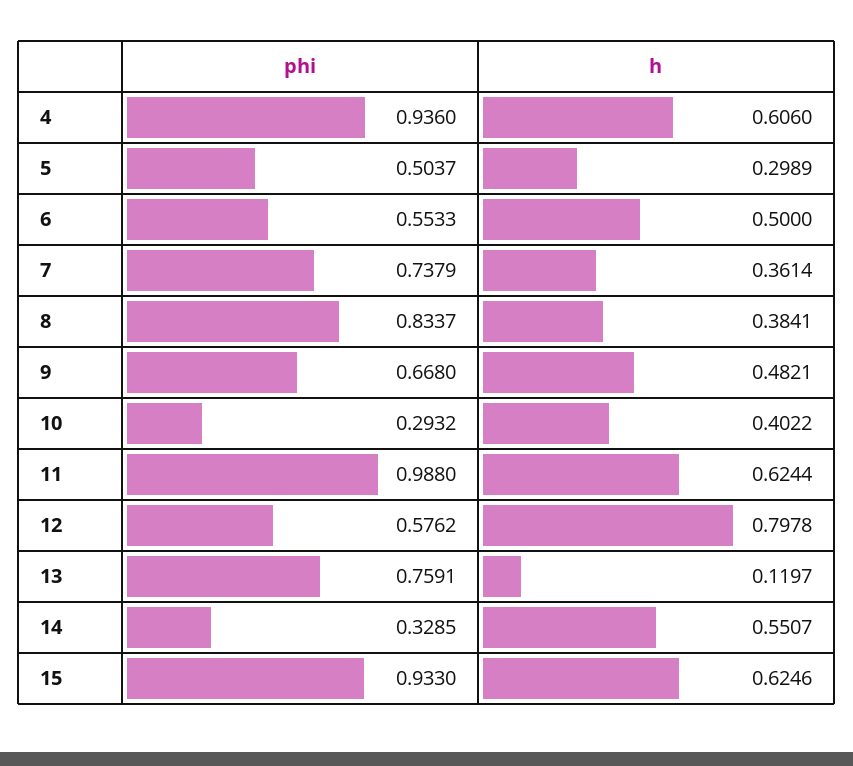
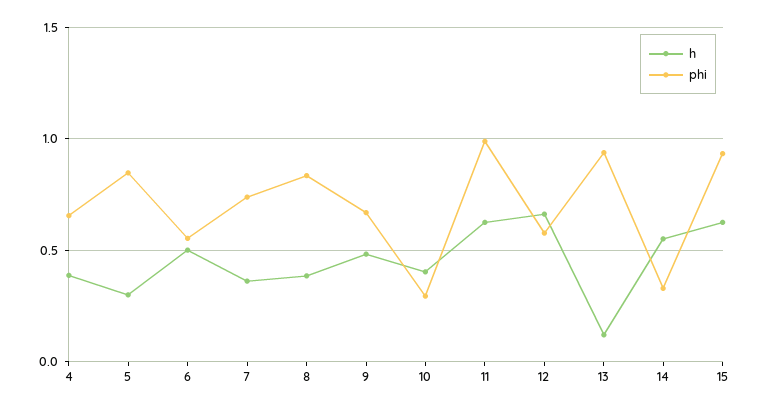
phi, 4: 0.936 -> 0.65
h, 4: 0.606 -> 0.4
phi, 5: 0.5037 -> 0.85
h, 12: 0.7978 -> 0.65
phi, 13: 0.7591 -> 0.95

